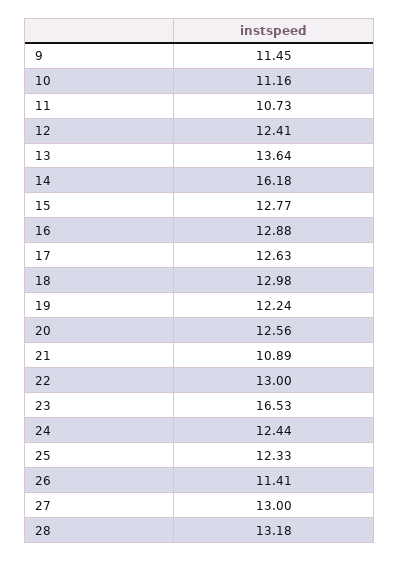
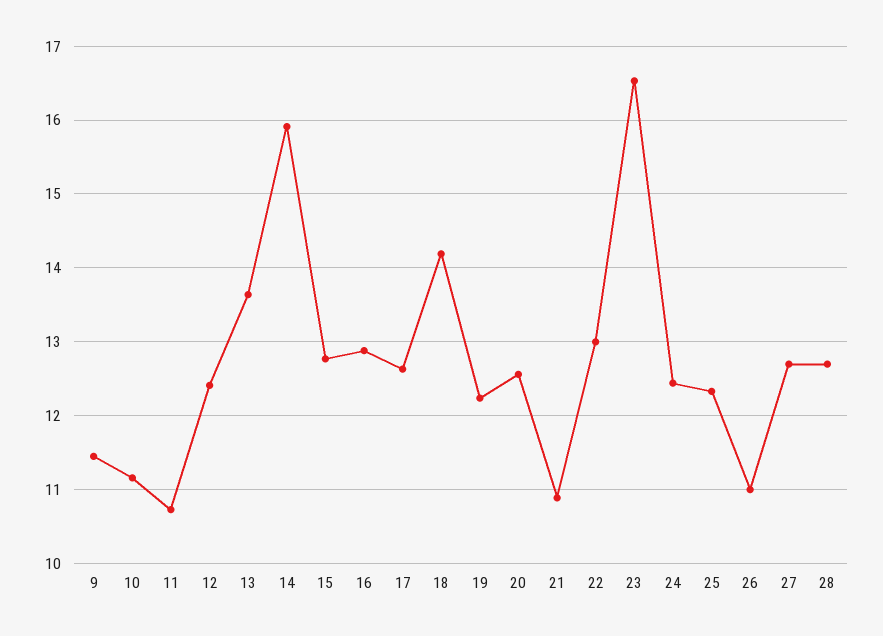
14: 16.18 -> 15.9
18: 12.98 -> 14.2
26: 11.41 -> 11
27: 13 -> 12.7
28: 13.18 -> 12.7

